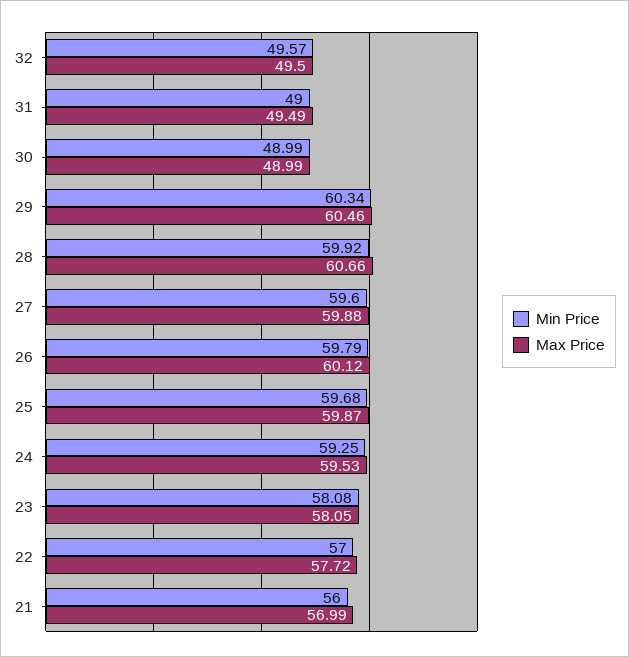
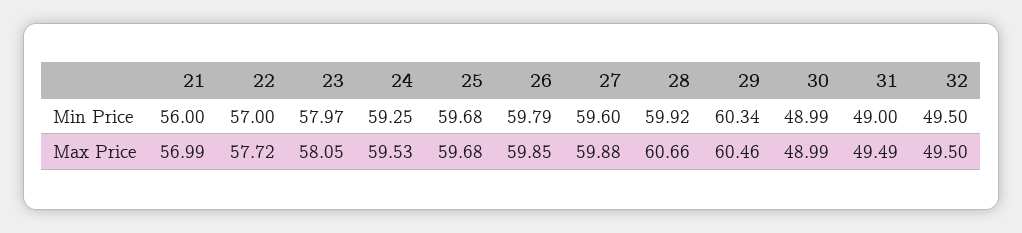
Min Price, 32: 49.57 -> 49.5
Max Price, 26: 60.12 -> 59.85
Max Price, 25: 59.87 -> 59.68
Min Price, 23: 58.08 -> 57.97

